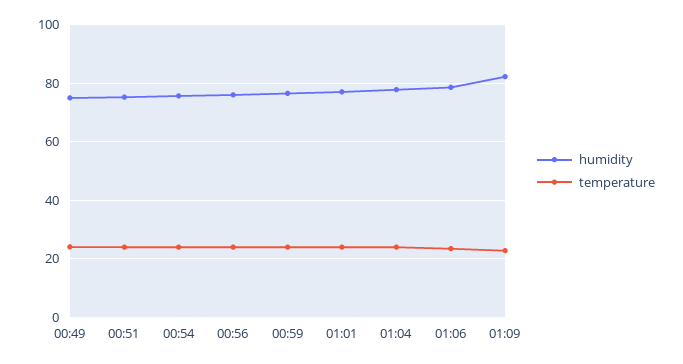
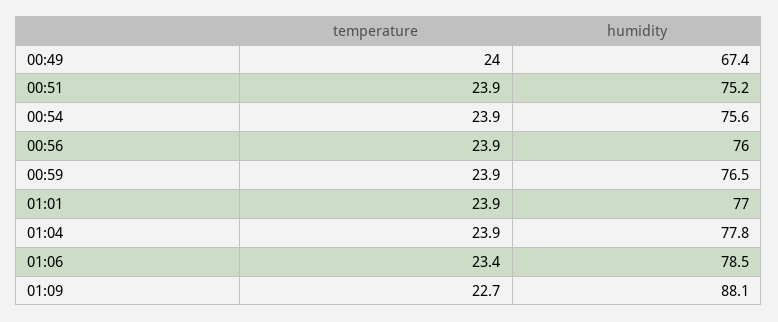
humidity, 00:49: 75 -> 67.4
humidity, 01:09: 82.5 -> 88.1

